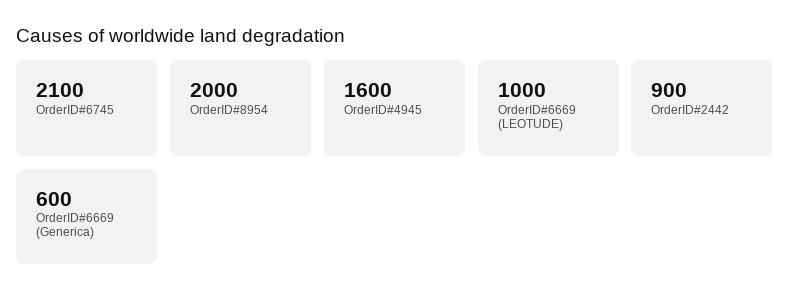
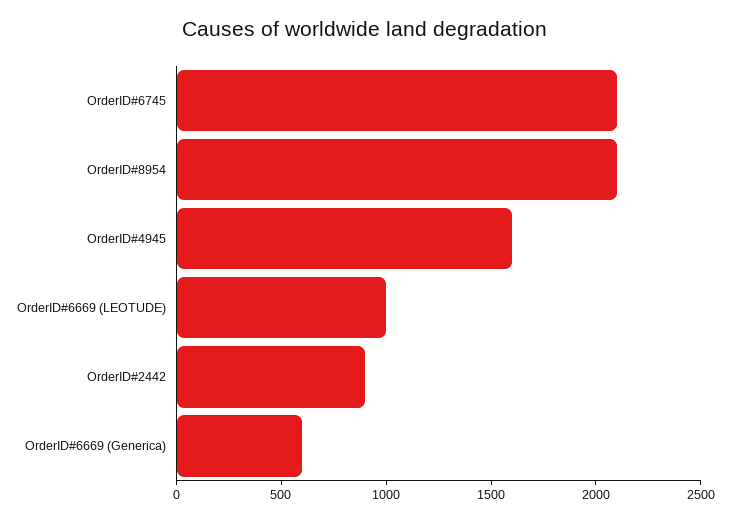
OrderID#8954: 2000 -> 2100

